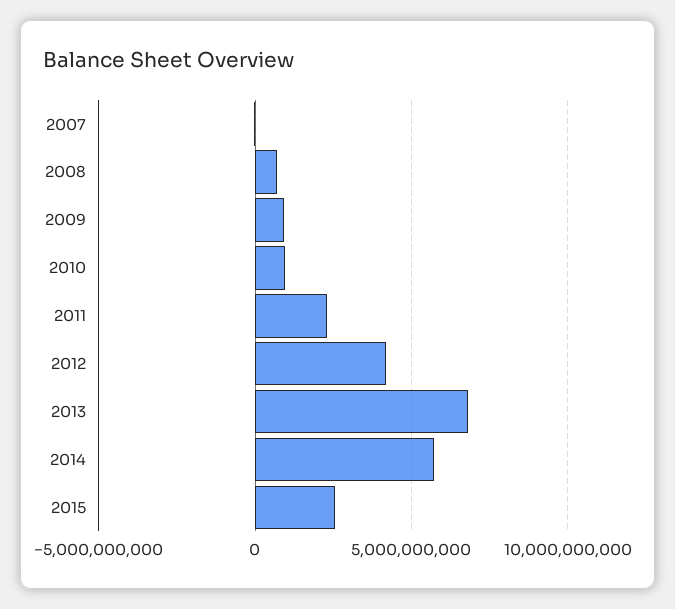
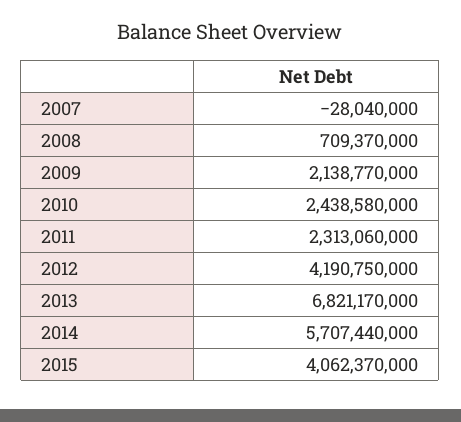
2009: 1000000000 -> 2138770000
2010: 1000000000 -> 2438580000
2015: 2500000000 -> 4062370000

